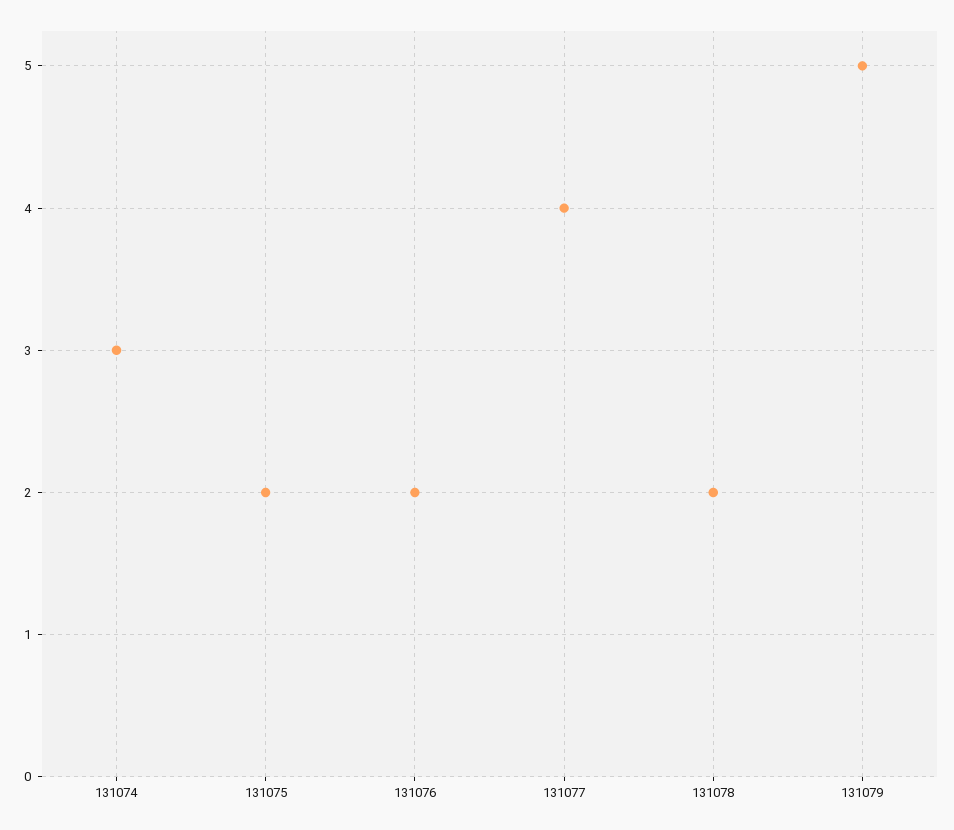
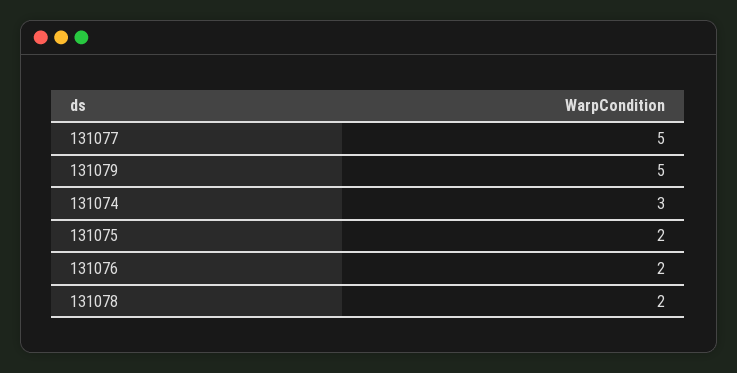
131077: 4 -> 5

